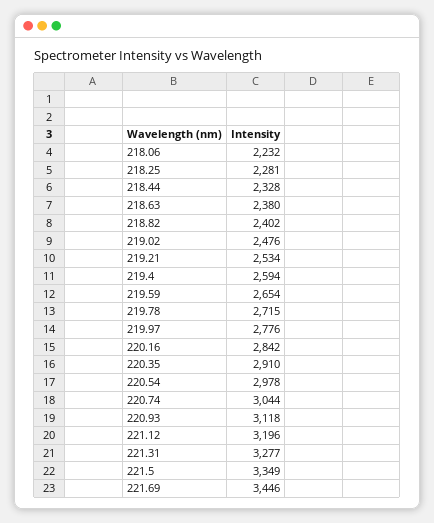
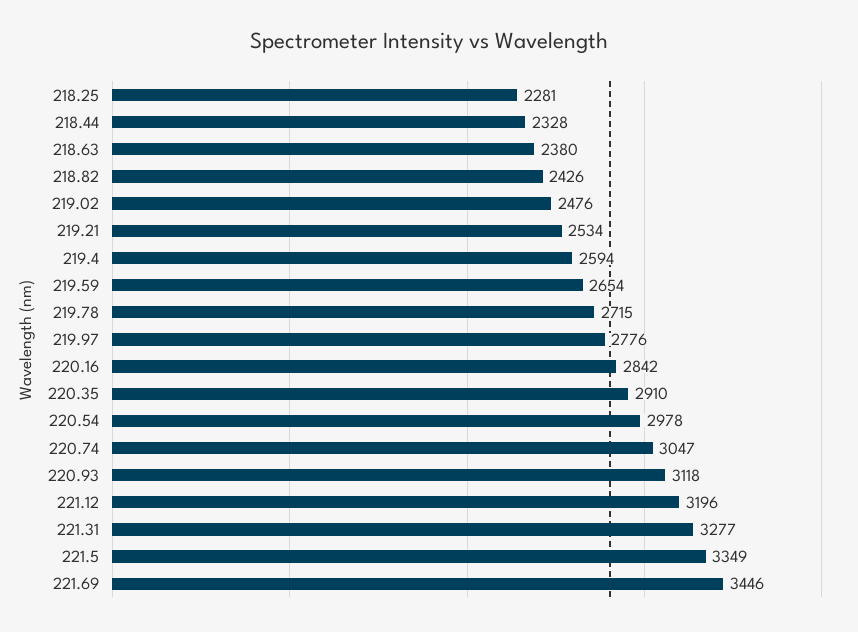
218.06: 2232 -> none
218.82: 2402 -> 2426
220.74: 3044 -> 3047

